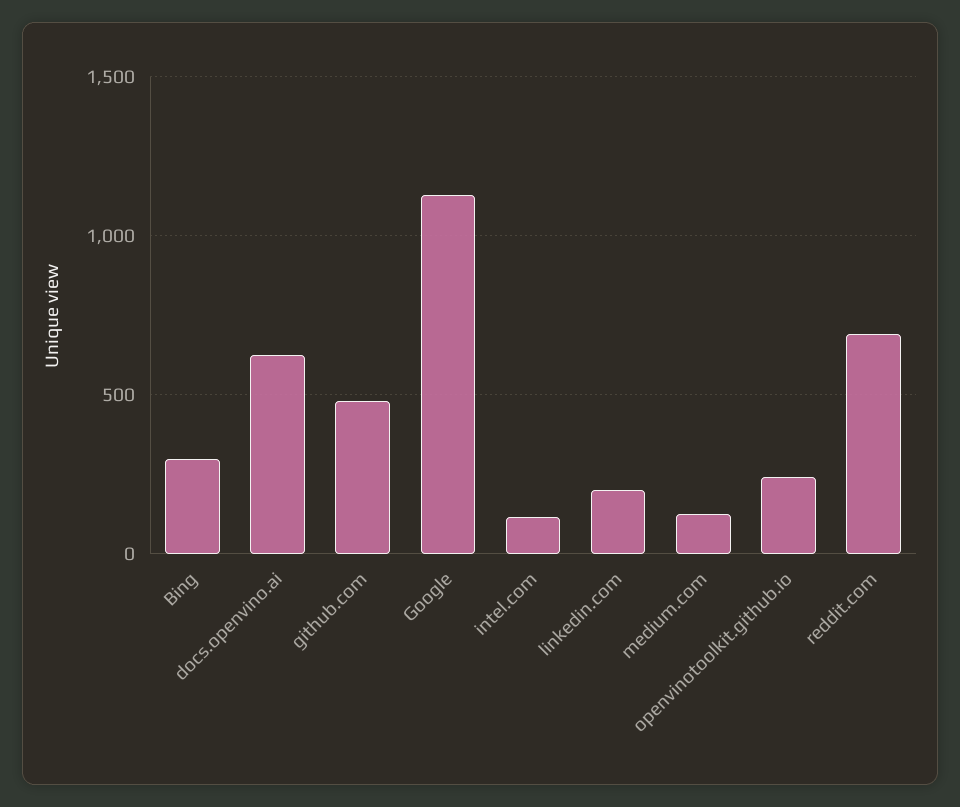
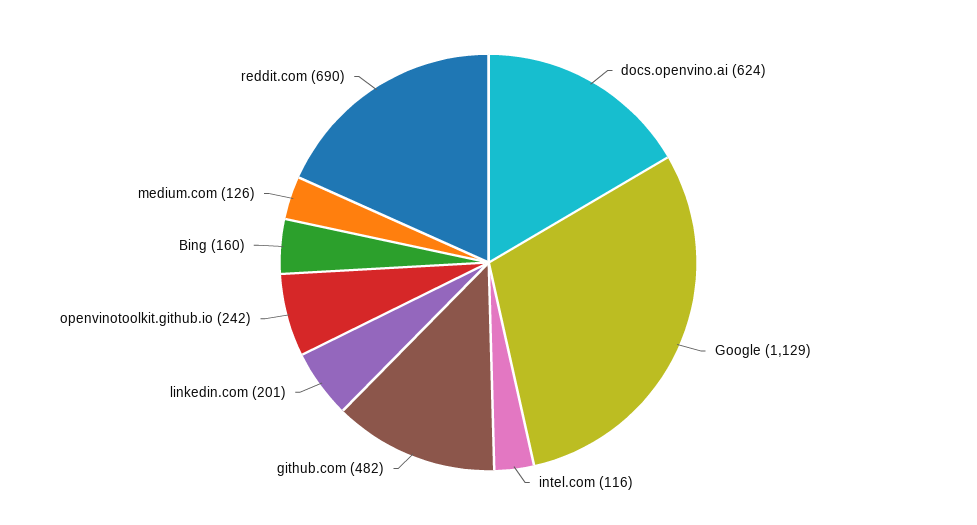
Bing: 300 -> 160

